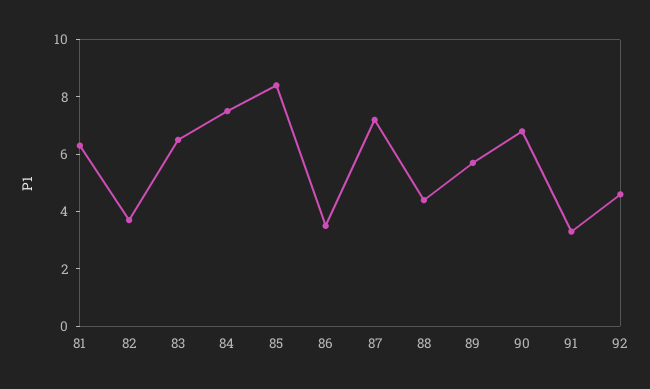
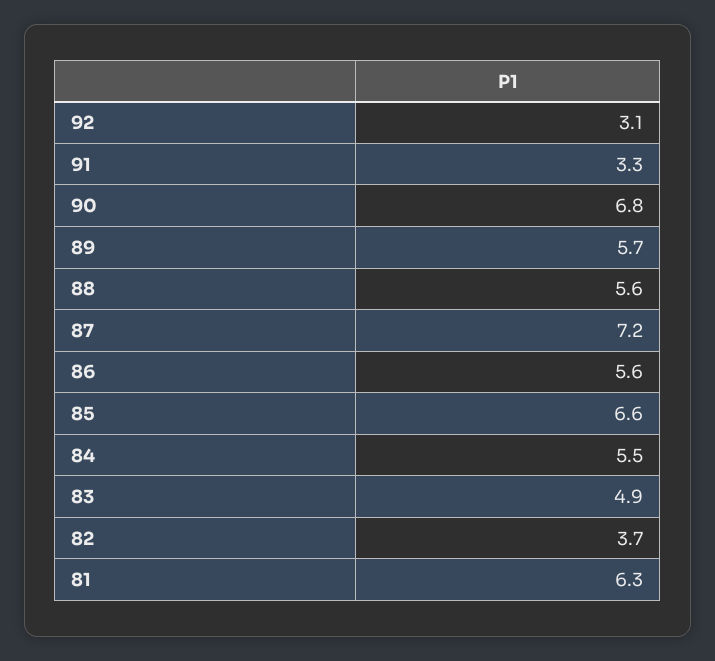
83: 6.5 -> 4.9
84: 7.5 -> 5.5
85: 8.5 -> 6.6
86: 3.5 -> 5.6
88: 4.5 -> 5.6
92: 4.5 -> 3.1

